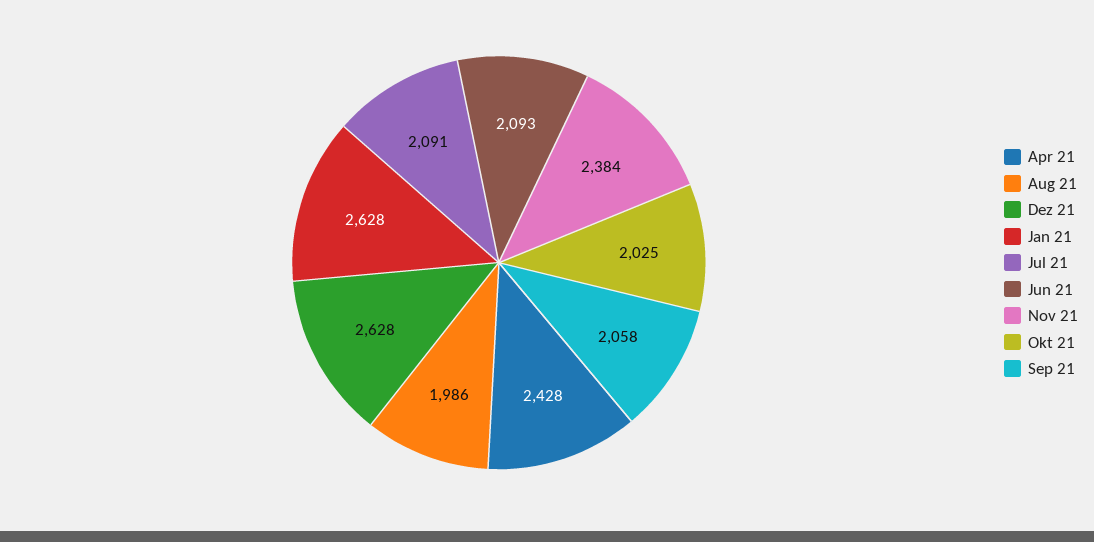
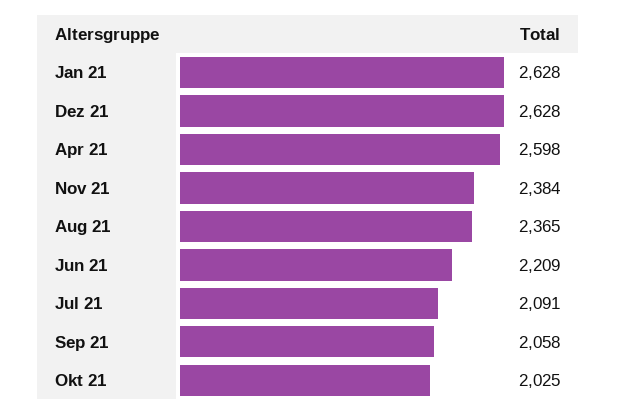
Apr 21: 2428 -> 2598
Aug 21: 1986 -> 2365
Jun 21: 2093 -> 2209

